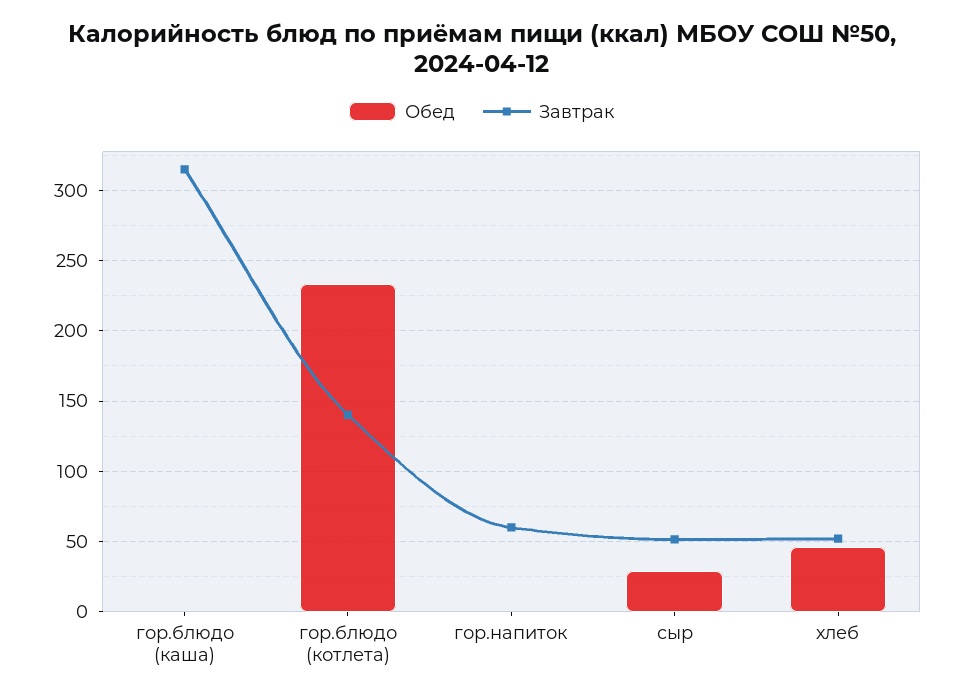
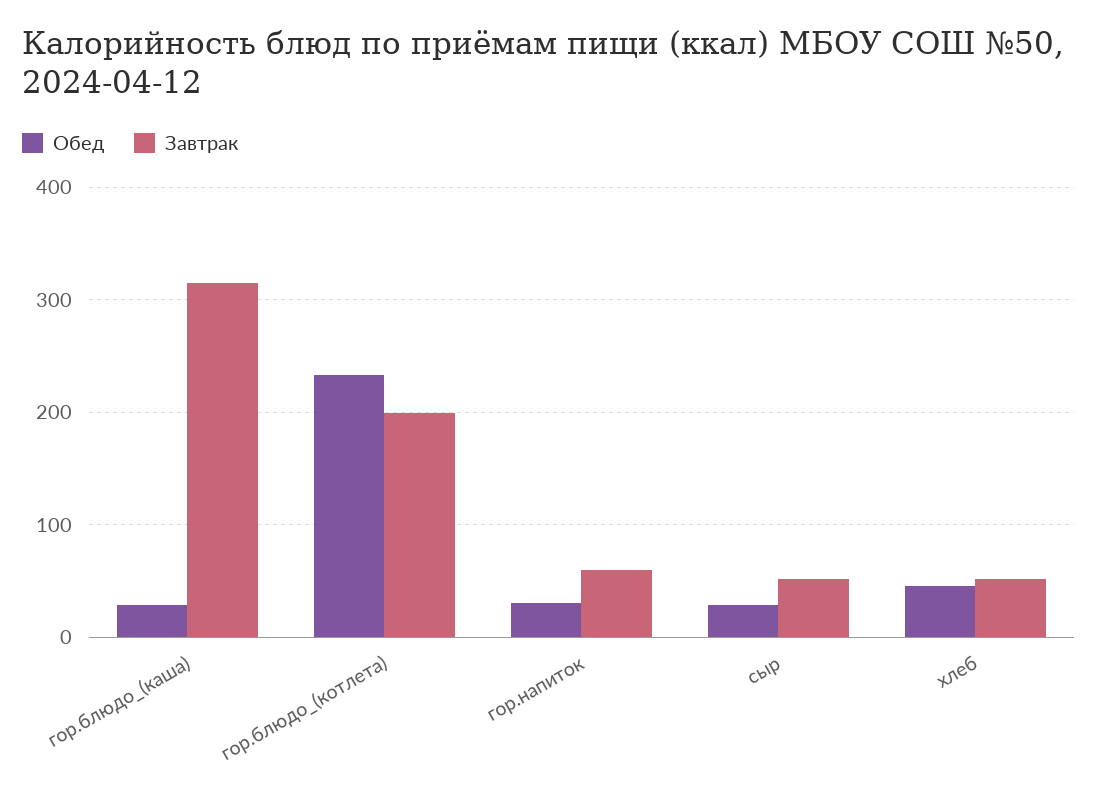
Обед, гор.блюдо (каша): 0 -> 30
Завтрак, гор.блюдо (котлета): 140 -> 200
Обед, гор.напиток: 0 -> 30

